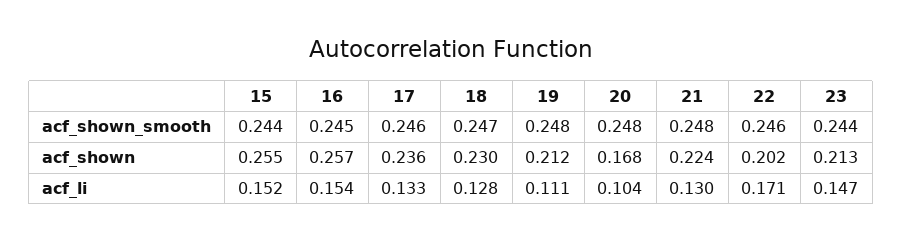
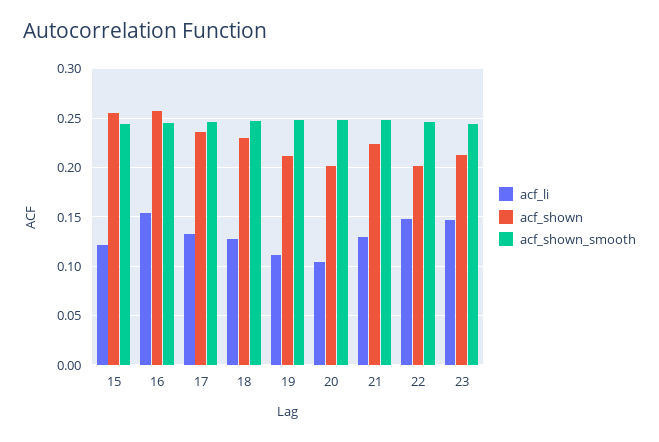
acf_shown, 20: 0.168 -> 0.2
acf_li, 15: 0.152 -> 0.12
acf_li, 22: 0.171 -> 0.15

